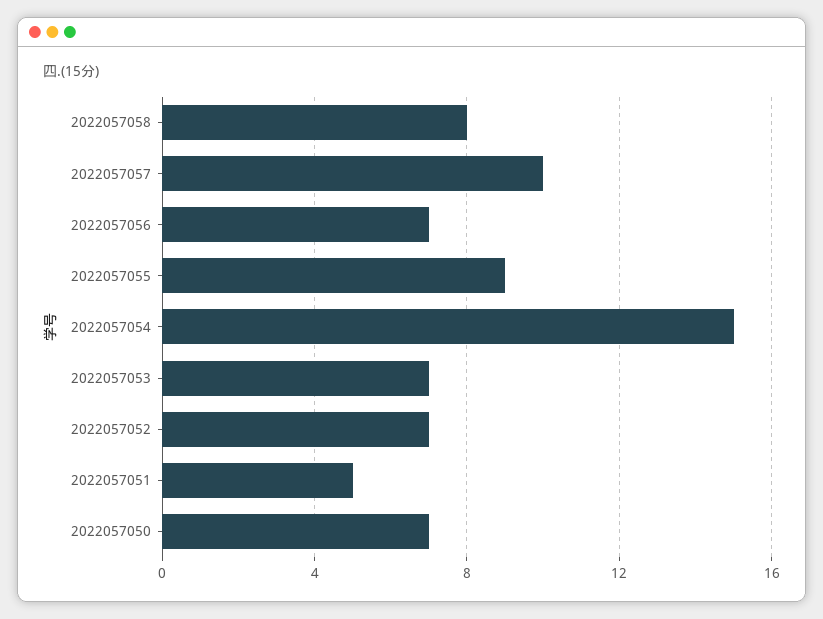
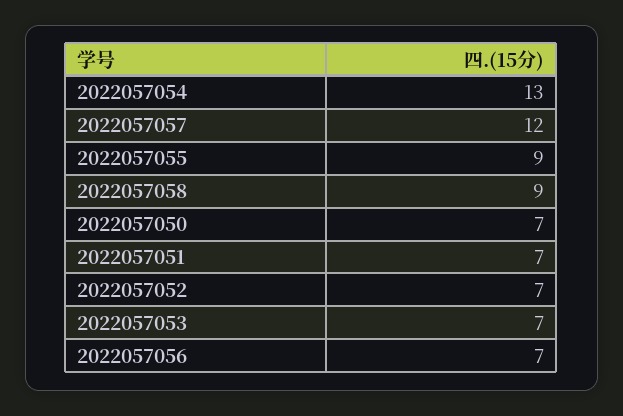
2022057058: 8 -> 9
2022057057: 10 -> 12
2022057054: 15 -> 13
2022057051: 5 -> 7

